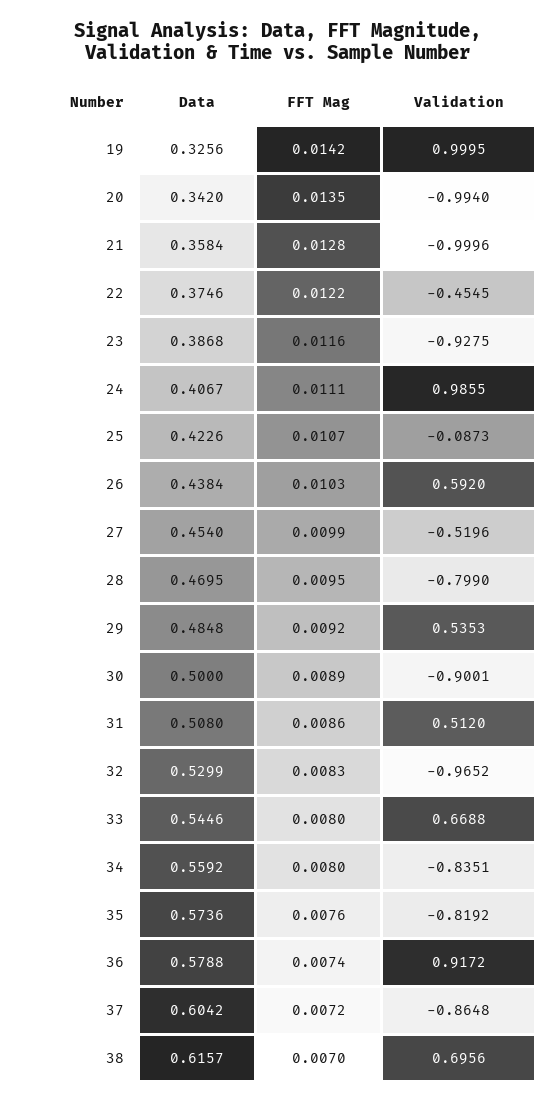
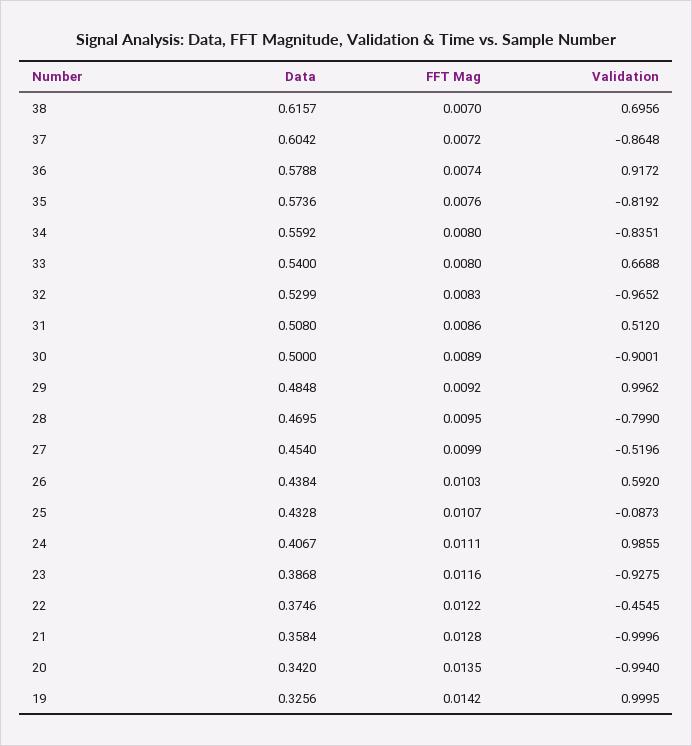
Data, 25: 0.4226 -> 0.4328
Validation, 29: 0.5353 -> 0.9962
Data, 33: 0.5446 -> 0.54

